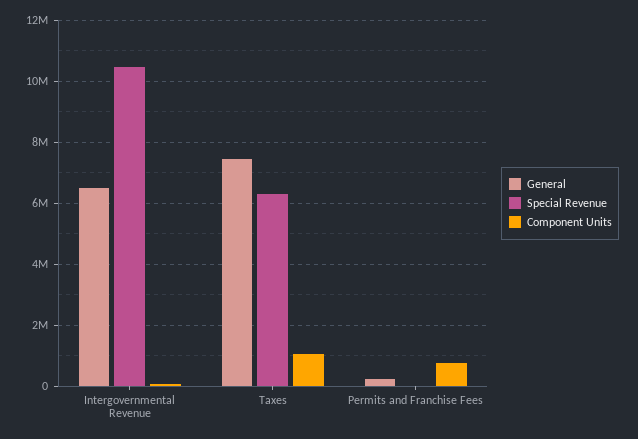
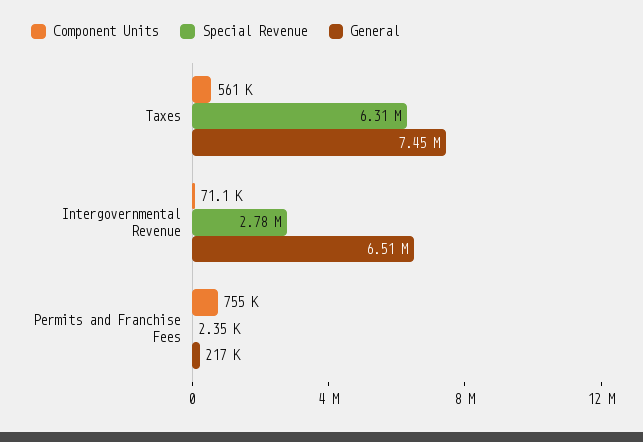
Special Revenue, Intergovernmental Revenue: 10400000 -> 2780000
Component Units, Taxes: 1000000 -> 561000

